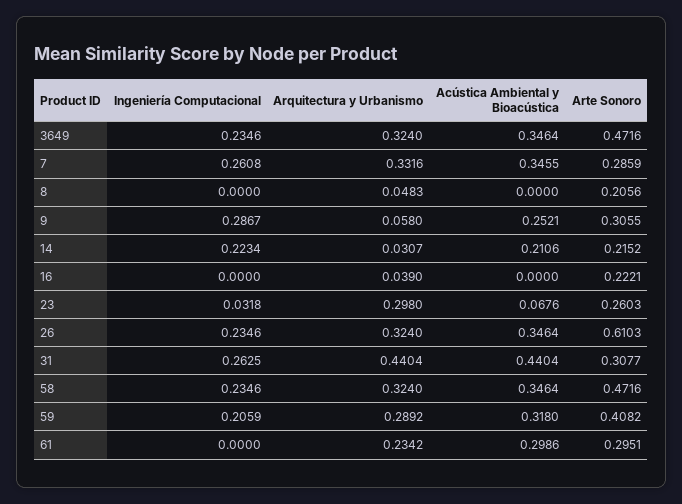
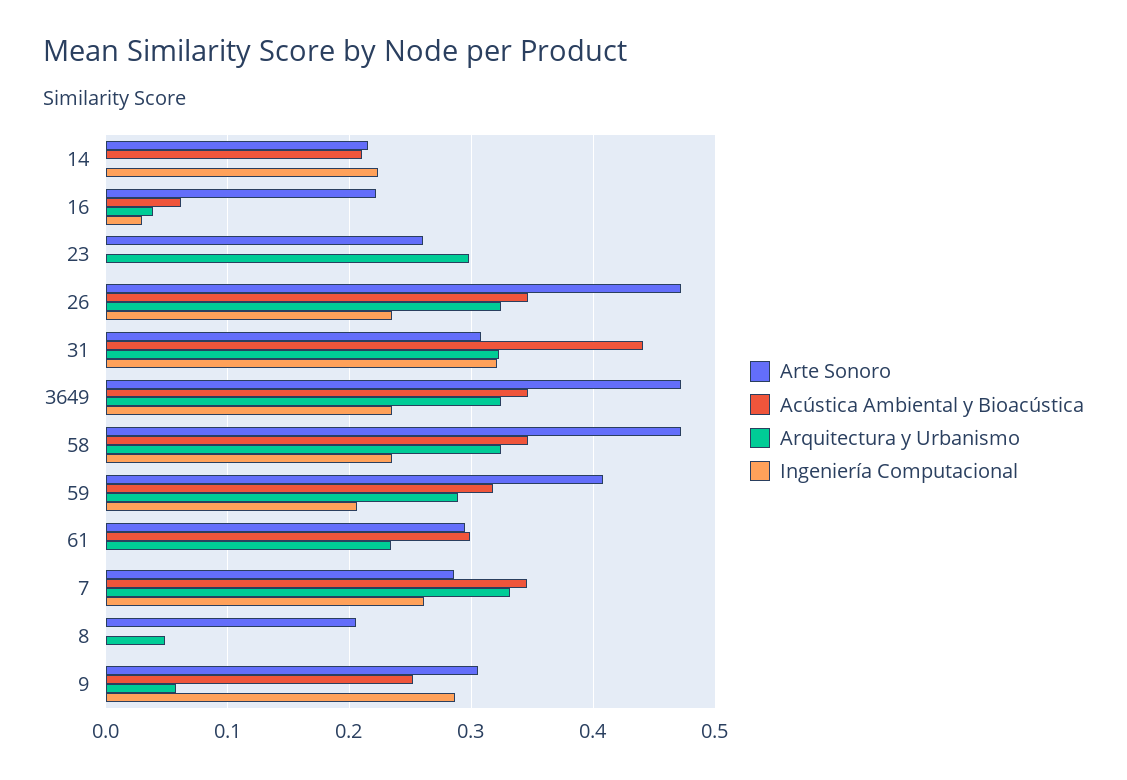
Arquitectura y Urbanismo, 14: 0.0307 -> 0
Ingeniería Computacional, 16: 0 -> 0.03
Acústica Ambiental y Bioacústica, 16: 0 -> 0.06
Ingeniería Computacional, 23: 0.0318 -> 0
Acústica Ambiental y Bioacústica, 23: 0.0676 -> 0
Arte Sonoro, 26: 0.6103 -> 0.47
Ingeniería Computacional, 31: 0.2625 -> 0.32
Arquitectura y Urbanismo, 31: 0.4404 -> 0.32

